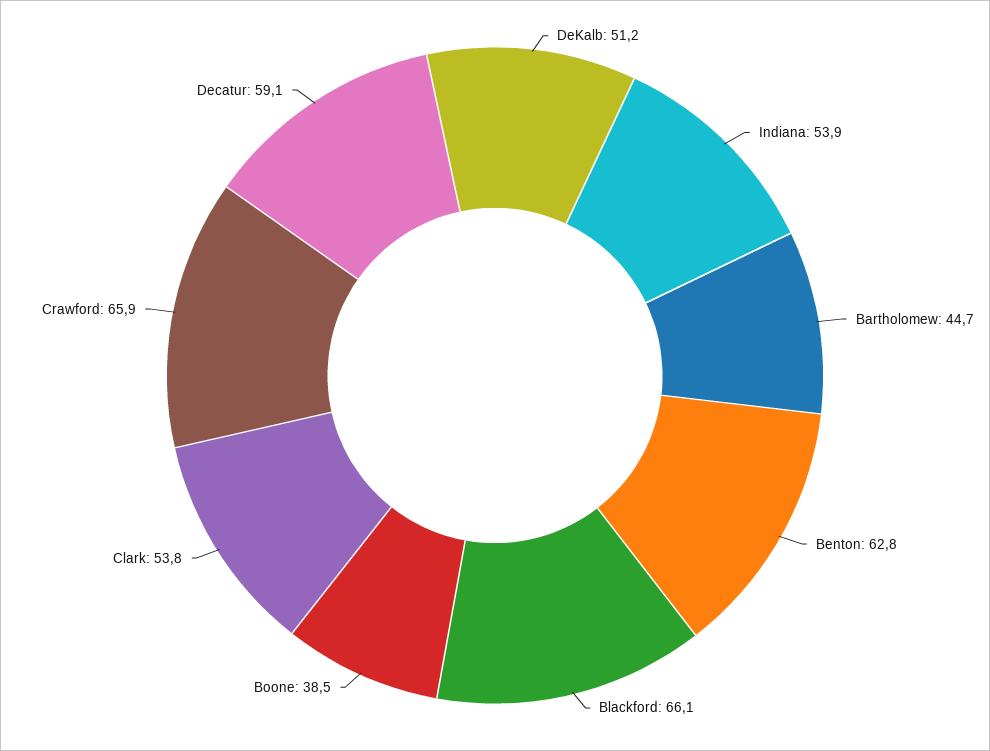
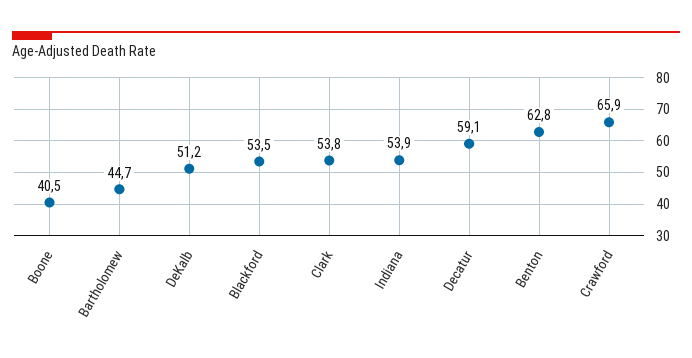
Blackford: 66.1 -> 53.5
Boone: 38.5 -> 40.5

